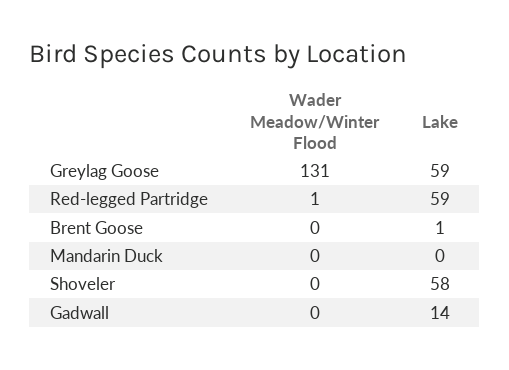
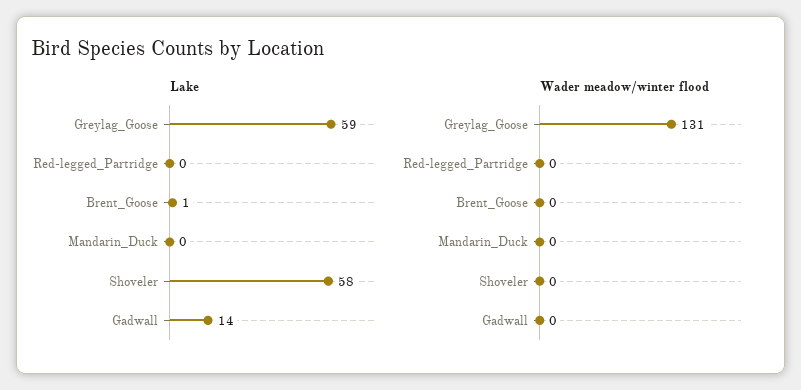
Wader Meadow/Winter Flood, Red-legged Partridge: 1 -> 0
Lake, Red-legged Partridge: 59 -> 0

